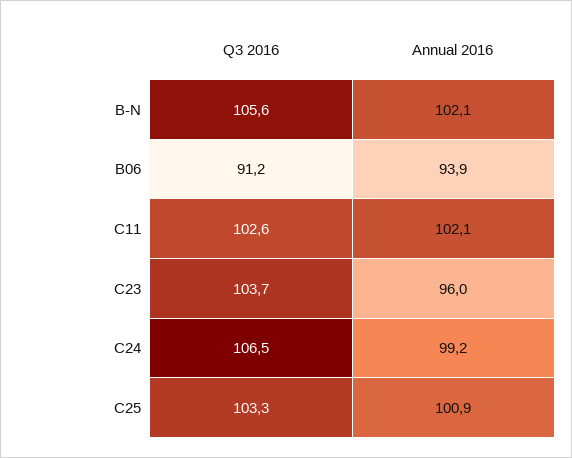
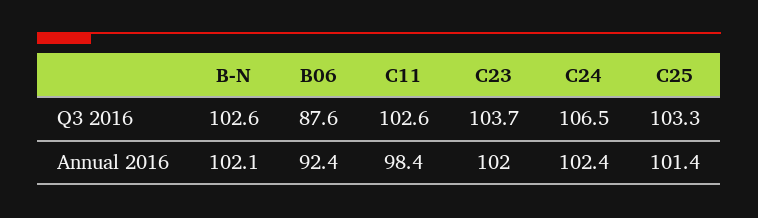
Q3 2016, B-N: 105.6 -> 102.6
Q3 2016, B06: 91.2 -> 87.6
Annual 2016, B06: 93.9 -> 92.4
Annual 2016, C11: 102.1 -> 98.4
Annual 2016, C23: 96 -> 102
Annual 2016, C24: 99.2 -> 102.4
Annual 2016, C25: 100.9 -> 101.4

